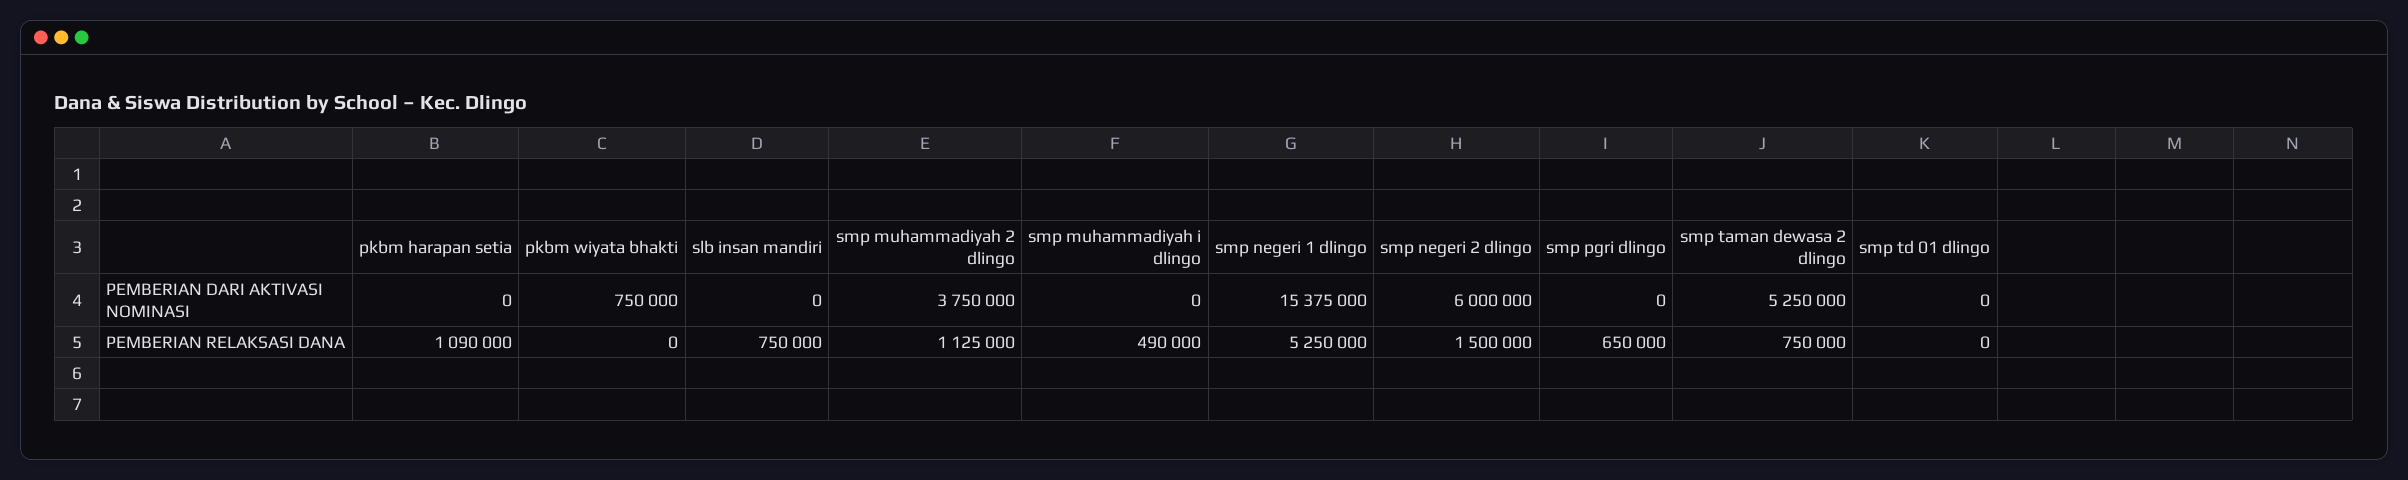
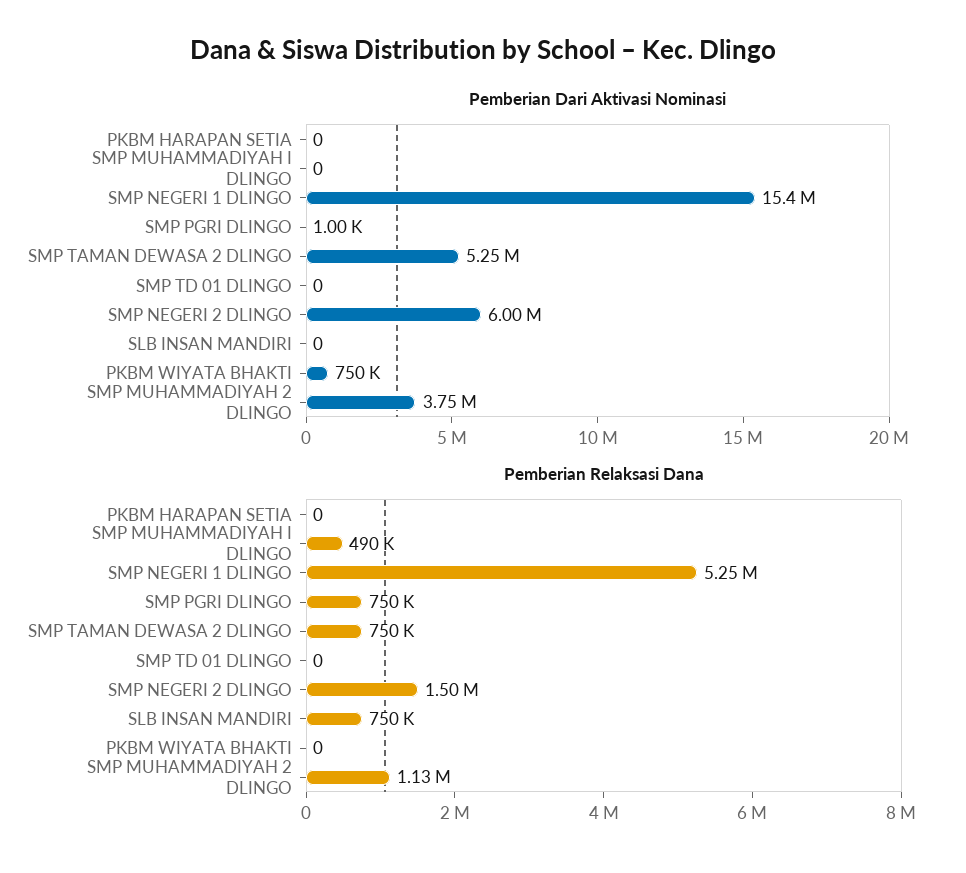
PEMBERIAN DARI AKTIVASI NOMINASI, smp pgri dlingo: 0 -> 1000
PEMBERIAN RELAKSASI DANA, pkbm harapan setia: 1090000 -> 0
PEMBERIAN RELAKSASI DANA, smp pgri dlingo: 650000 -> 750000

